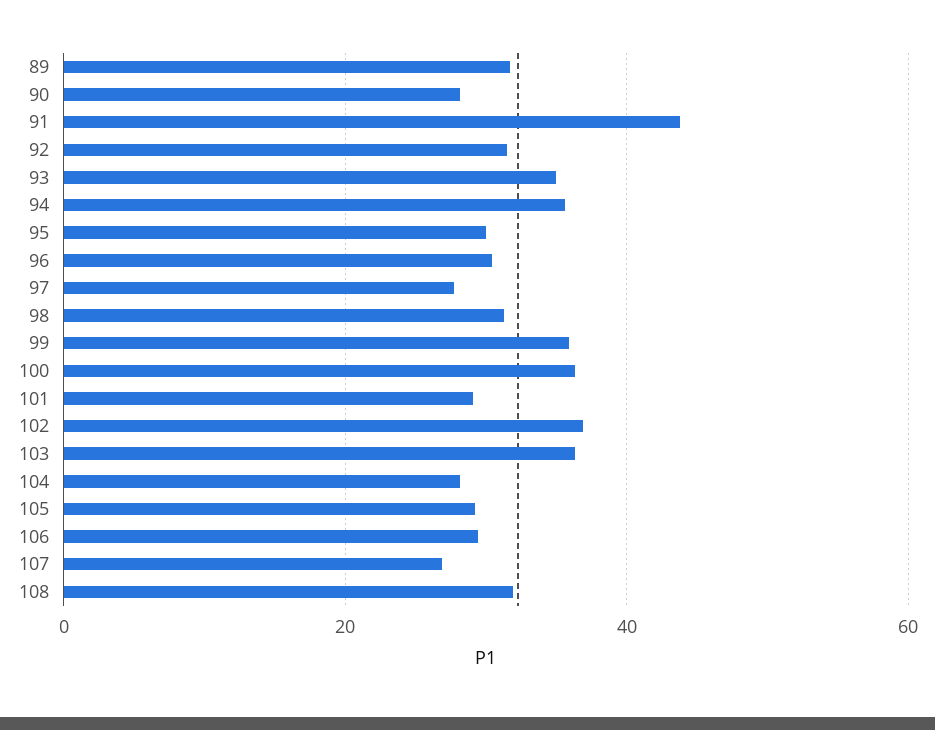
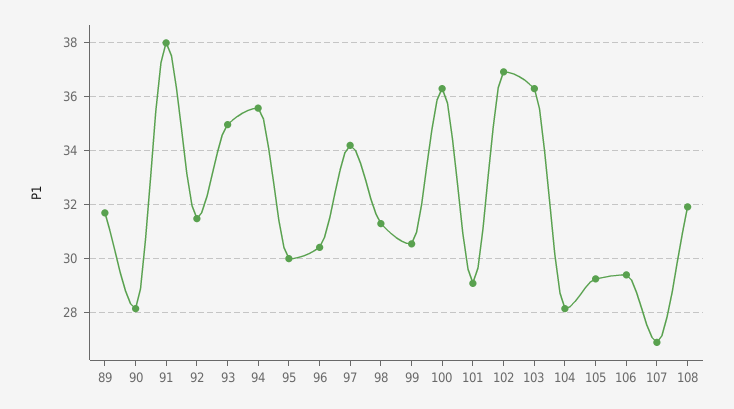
91: 44 -> 38
97: 28 -> 34.25
99: 36 -> 30.5

